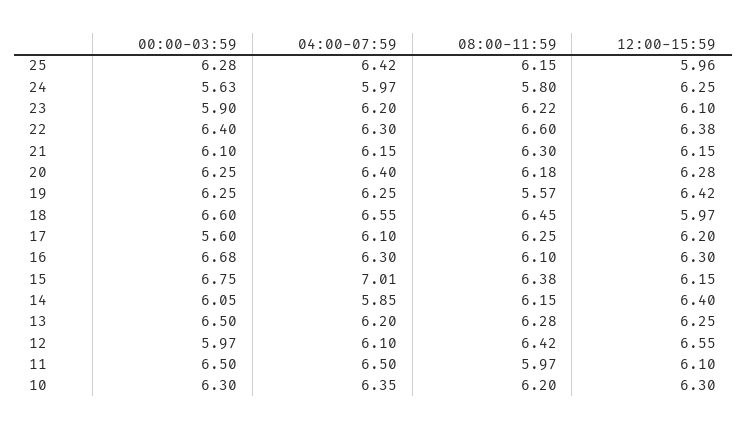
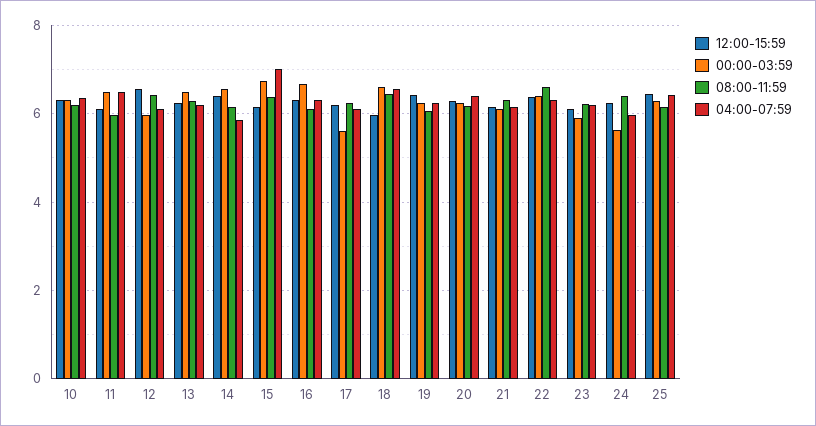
12:00-15:59, 25: 5.96 -> 6.4
08:00-11:59, 24: 5.8 -> 6.4
08:00-11:59, 19: 5.57 -> 6
00:00-03:59, 14: 6.05 -> 6.6

